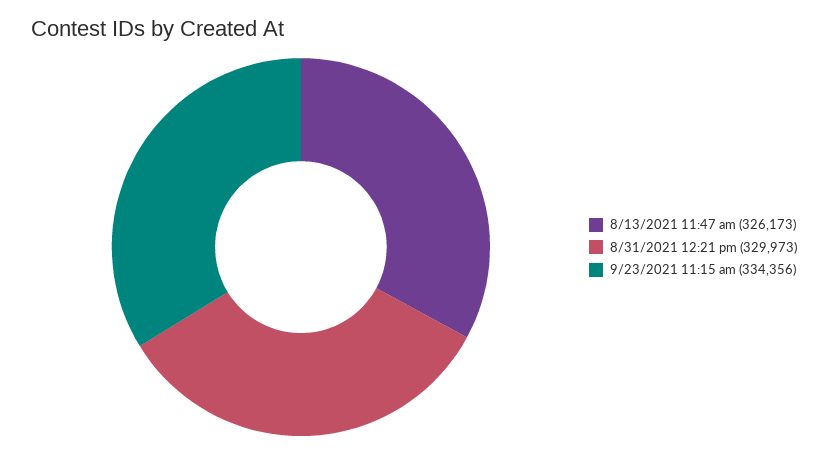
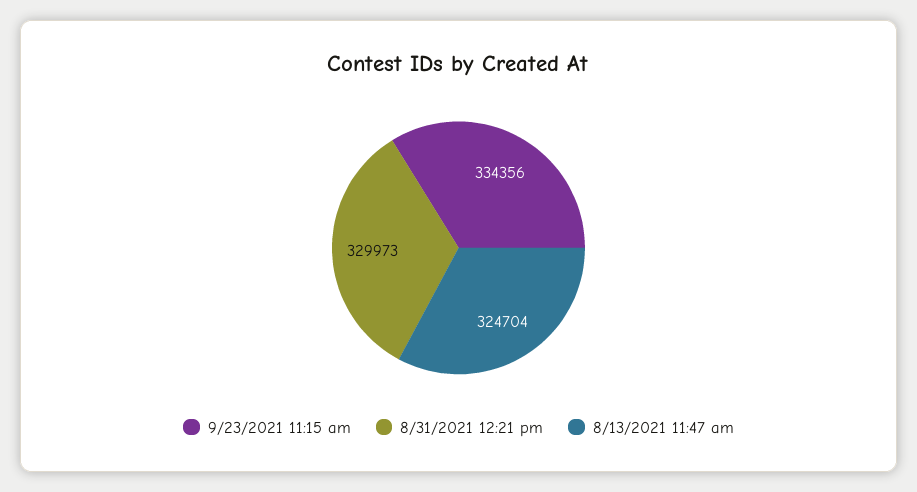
8/13/2021 11:47 am: 326173 -> 324704

